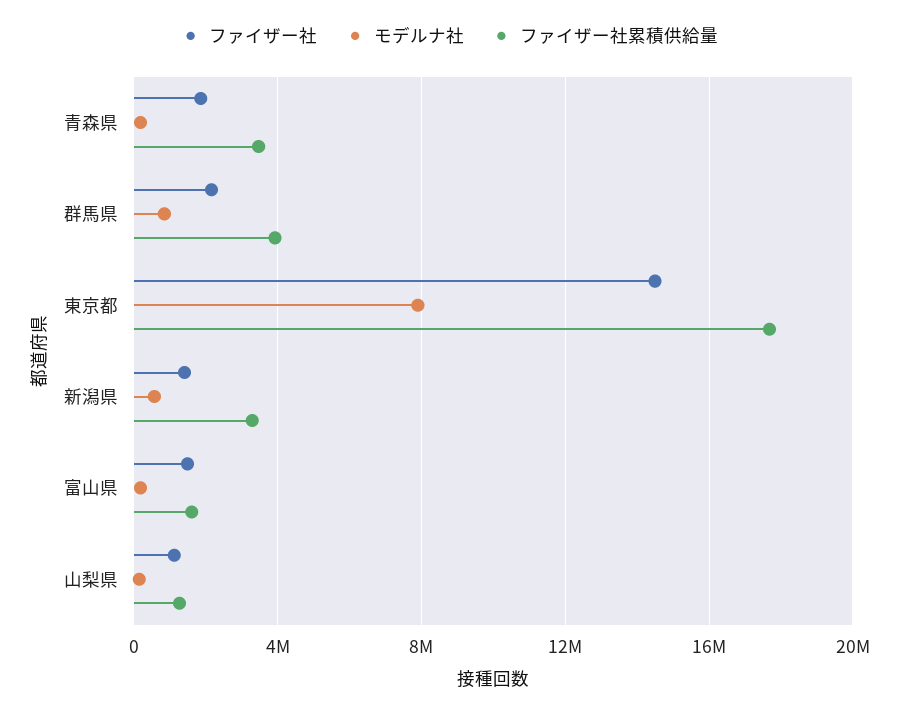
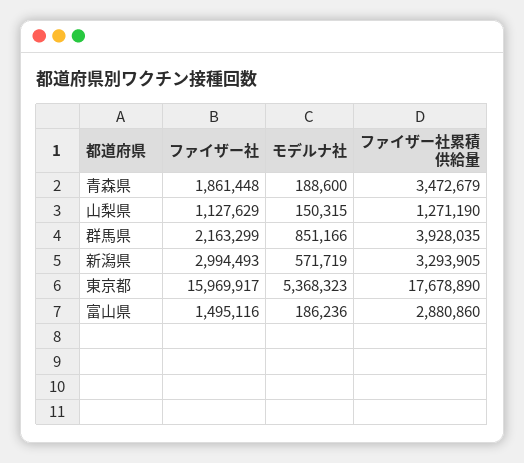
ファイザー社, 東京都: 14500000 -> 15969917
モデルナ社, 東京都: 8000000 -> 5368323
ファイザー社, 新潟県: 1500000 -> 2994493
ファイザー社累積供給量, 富山県: 1500000 -> 2880860

